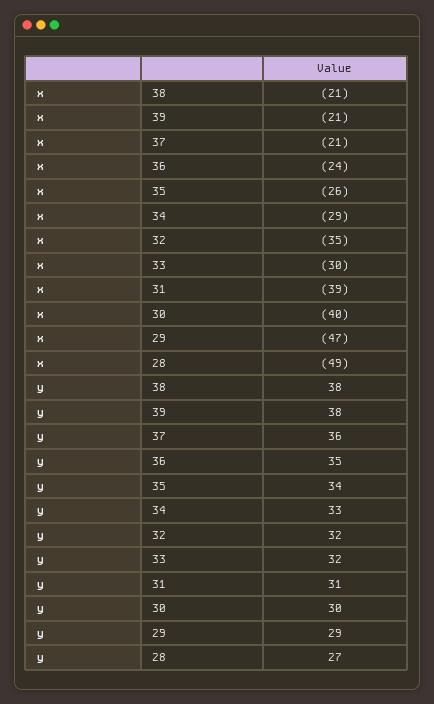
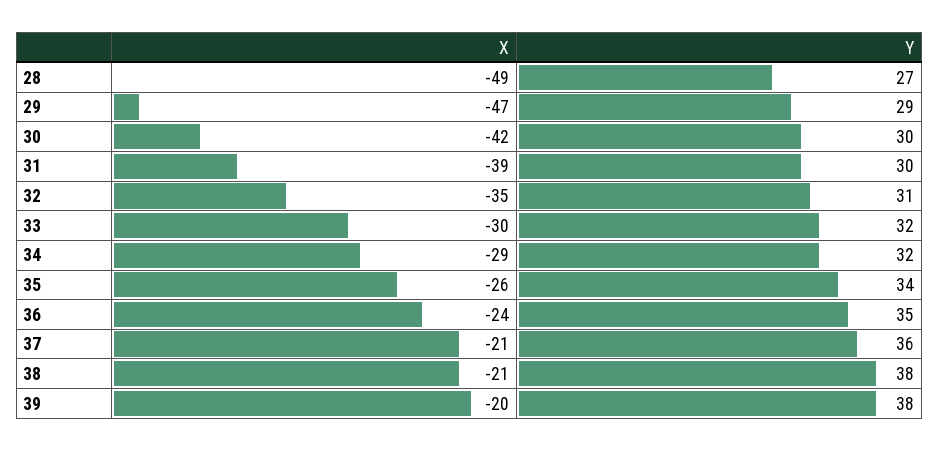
x, 39: -21 -> -20
x, 30: -40 -> -42
y, 34: 33 -> 32
y, 32: 32 -> 31
y, 31: 31 -> 30

